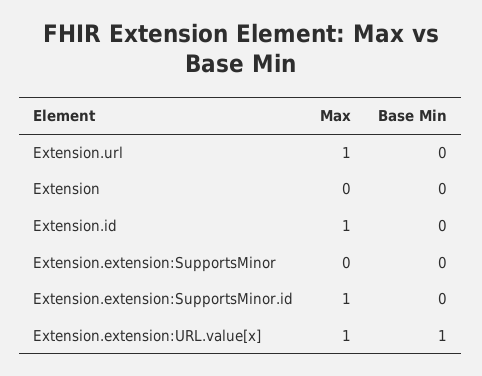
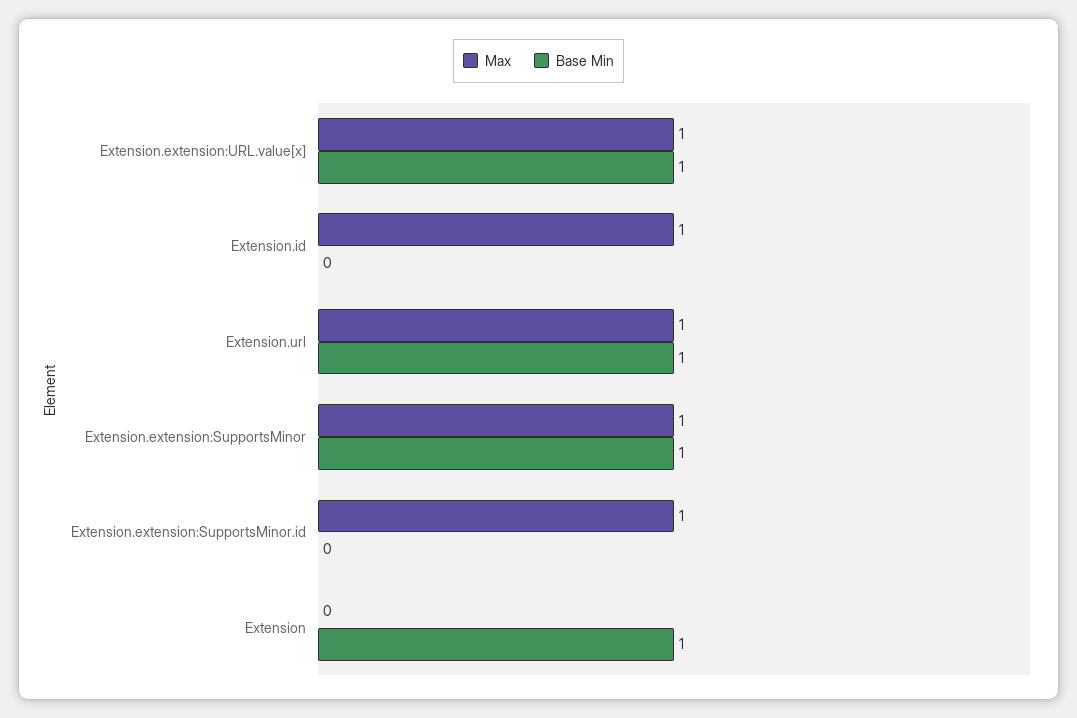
Base Min, Extension.url: 0 -> 1
Base Min, Extension: 0 -> 1
Max, Extension.extension:SupportsMinor: 0 -> 1
Base Min, Extension.extension:SupportsMinor: 0 -> 1

